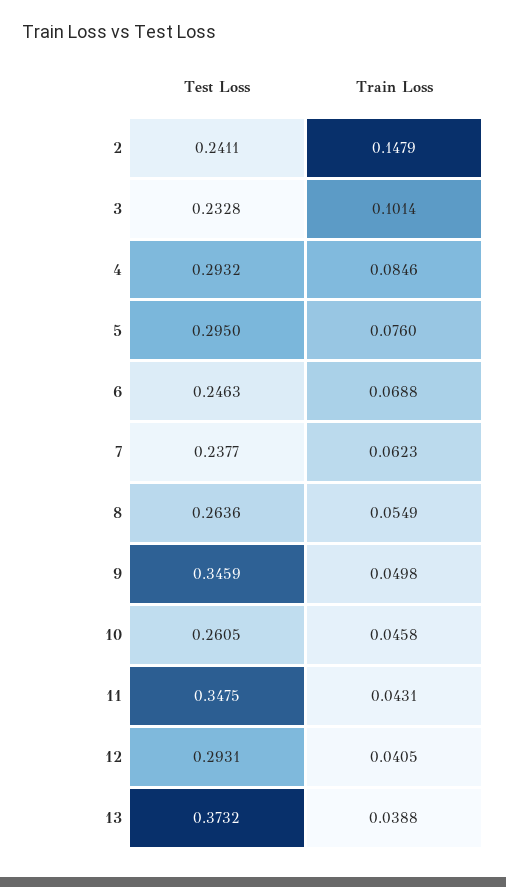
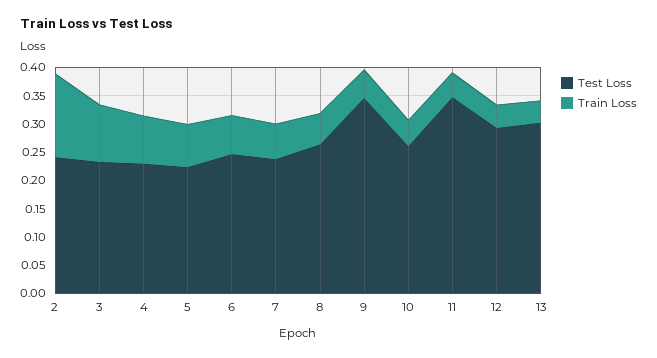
Test Loss, 4: 0.2932 -> 0.225
Test Loss, 5: 0.295 -> 0.225
Test Loss, 13: 0.3732 -> 0.3

